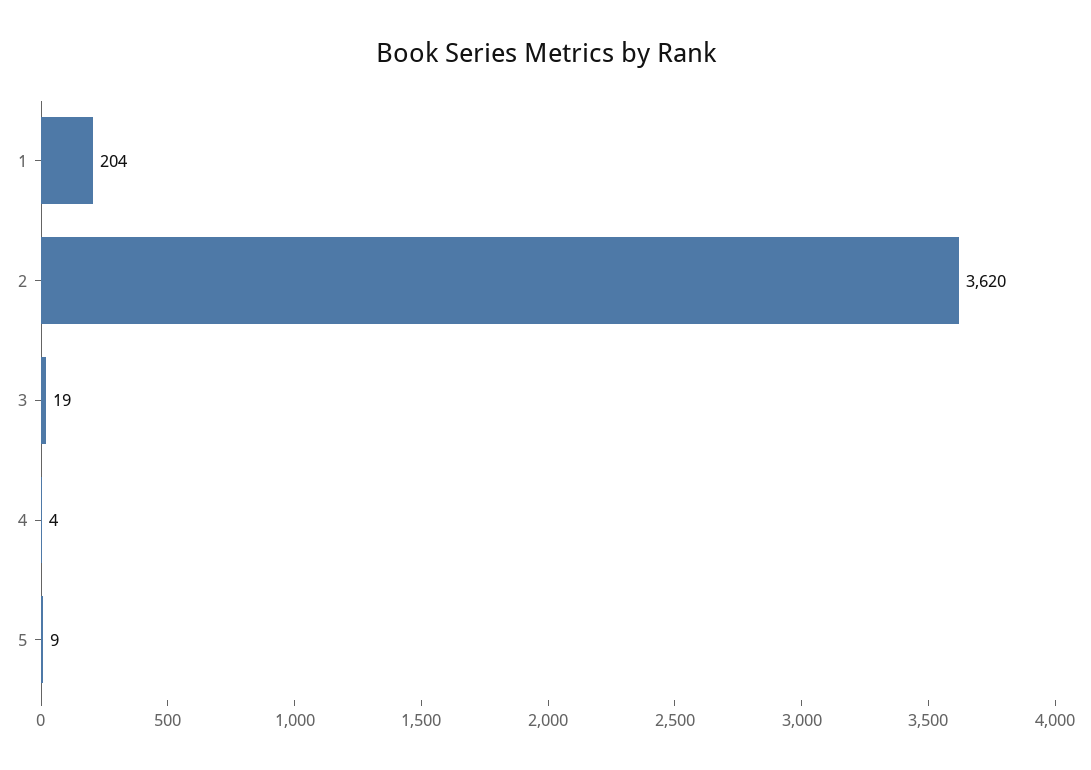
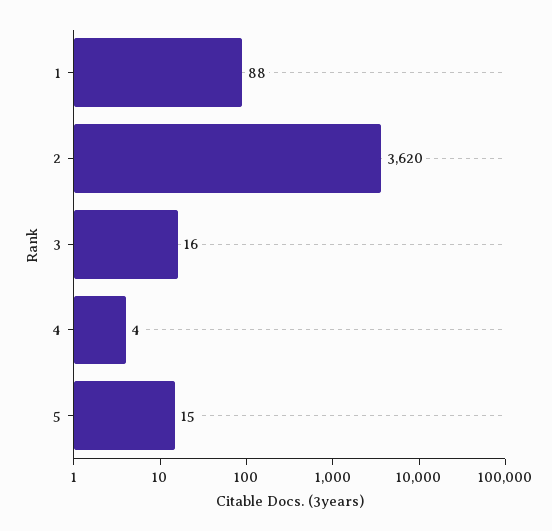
1: 204 -> 88
3: 19 -> 16
5: 9 -> 15

